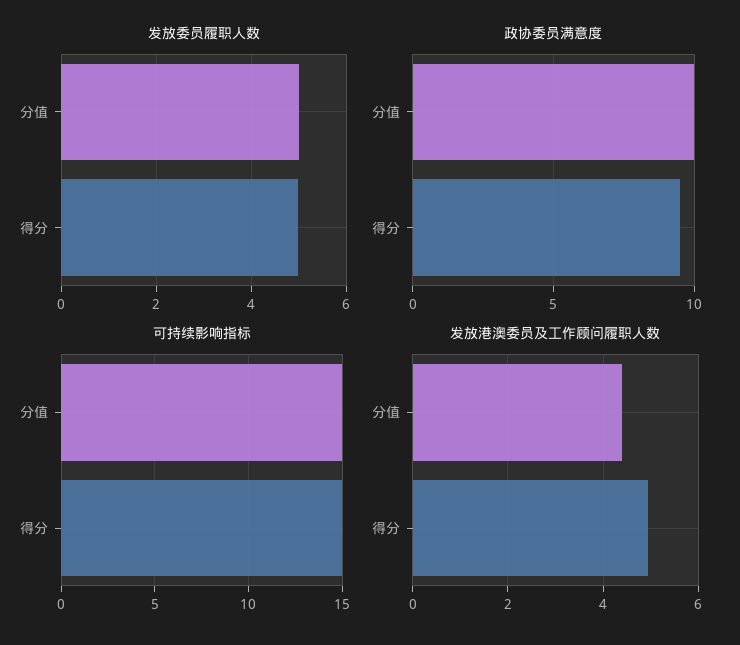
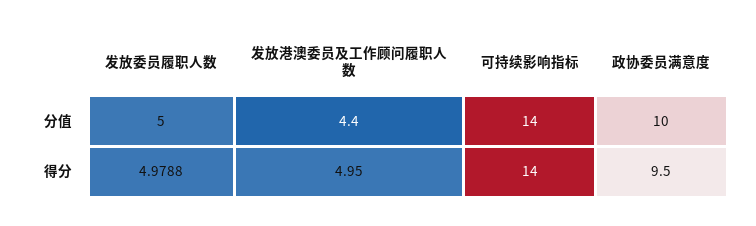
可持续影响指标, 分值: 15 -> 14
可持续影响指标, 得分: 15 -> 14

